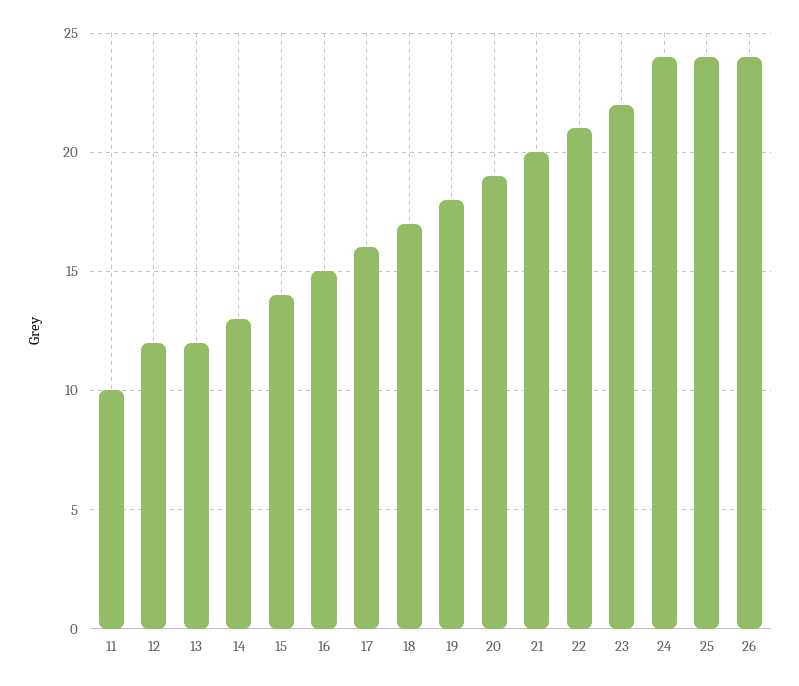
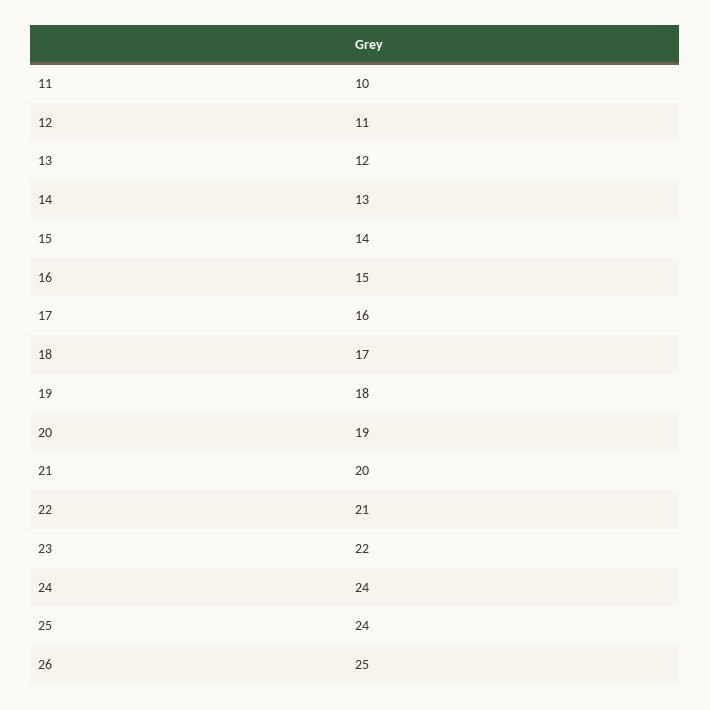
12: 12 -> 11
26: 24 -> 25

